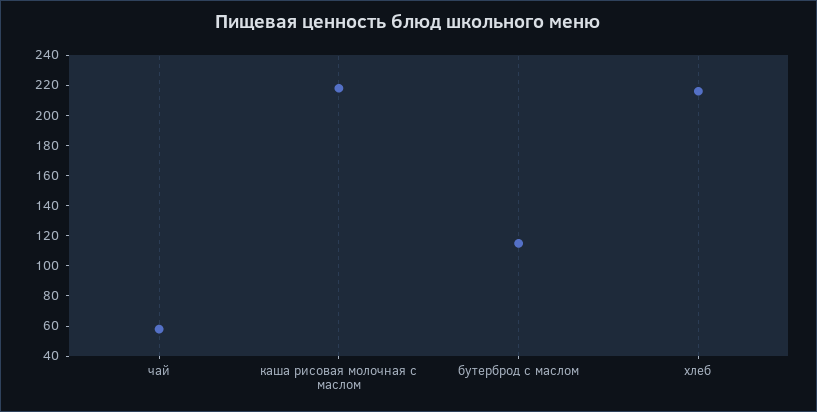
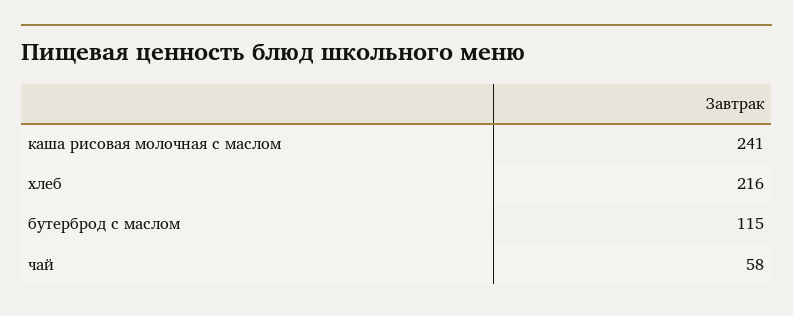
каша рисовая молочная с маслом: 220 -> 241

